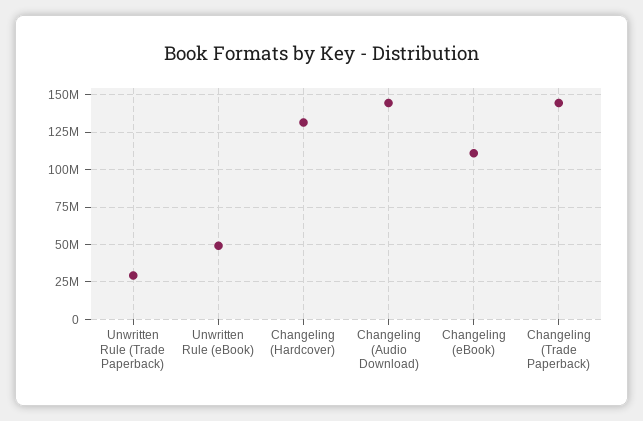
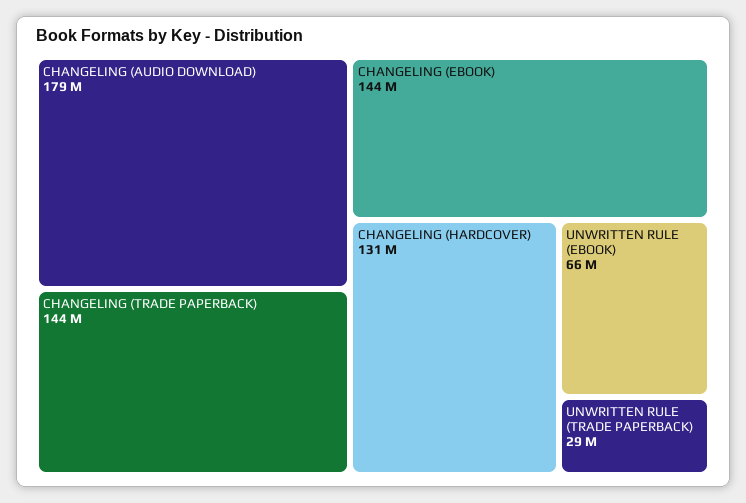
Unwritten Rule (eBook): 50000000 -> 66000000
Changeling (Audio Download): 145000000 -> 179000000
Changeling (eBook): 110000000 -> 144000000

